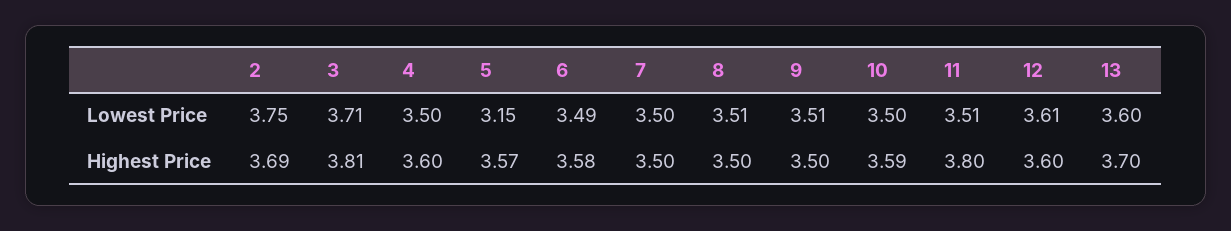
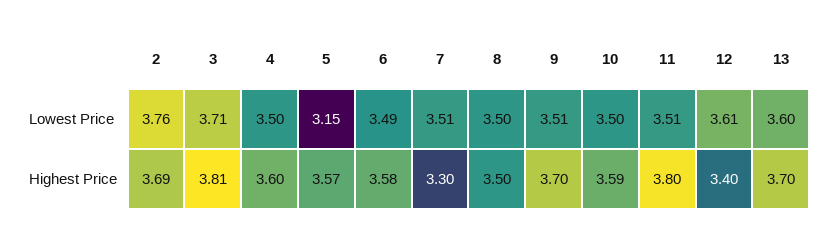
2, Lowest Price: 3.75 -> 3.76
7, Lowest Price: 3.5 -> 3.51
8, Lowest Price: 3.51 -> 3.5
7, Highest Price: 3.5 -> 3.3
9, Highest Price: 3.5 -> 3.7
12, Highest Price: 3.6 -> 3.4

